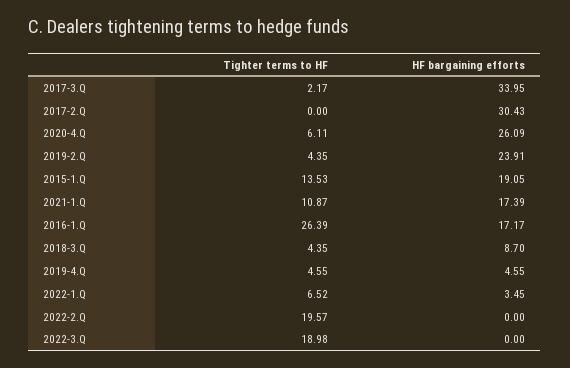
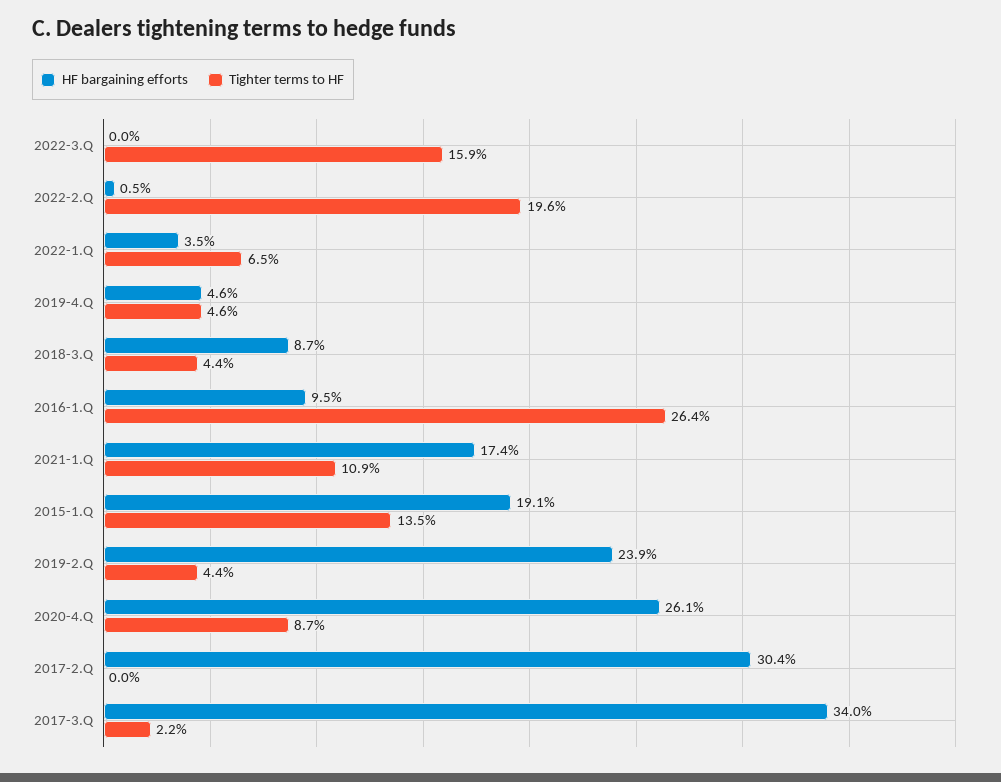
Tighter terms to HF, 2020-4.Q: 6.11 -> 8.7
HF bargaining efforts, 2016-1.Q: 17.17 -> 9.5
HF bargaining efforts, 2022-2.Q: 0 -> 0.5
Tighter terms to HF, 2022-3.Q: 18.98 -> 15.9

